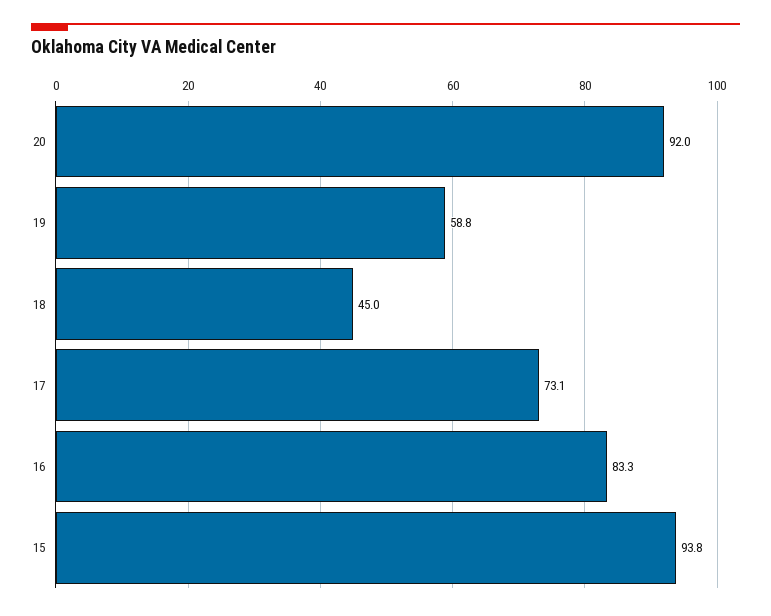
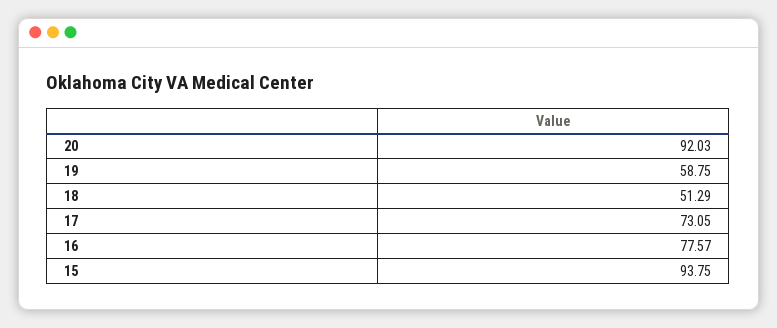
18: 45 -> 51.29
16: 83.3 -> 77.57

